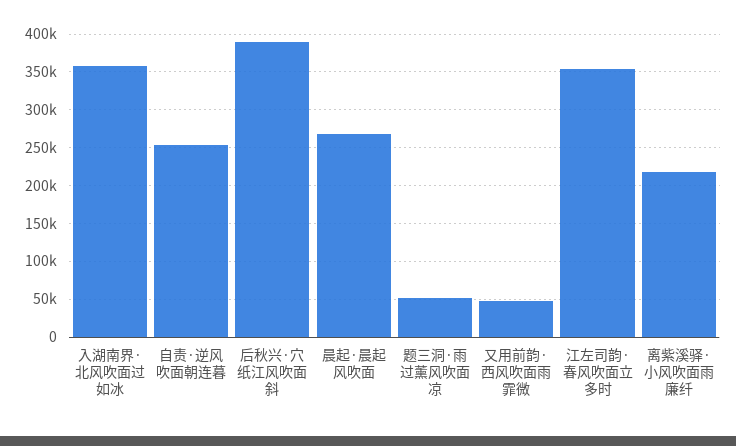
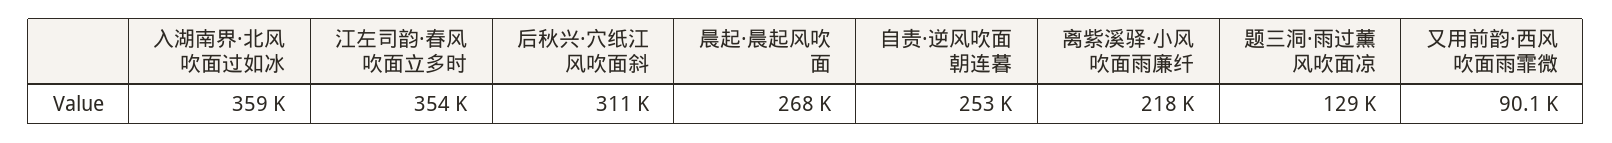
后秋兴·穴纸江风吹面斜: 390000 -> 311000
题三洞·雨过薰风吹面凉: 50000 -> 129000
又用前韵·西风吹面雨霏微: 50000 -> 90100

